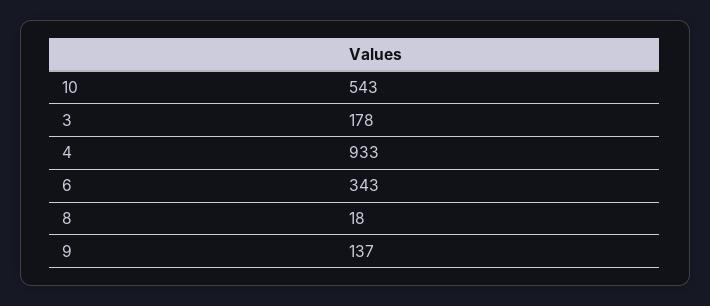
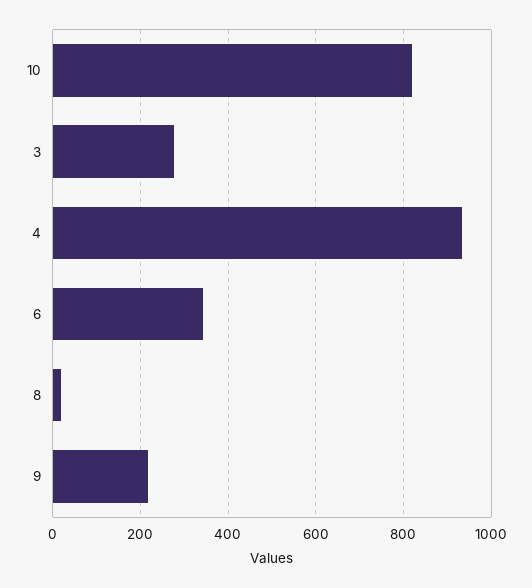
10: 543 -> 820
3: 178 -> 280
9: 137 -> 220

